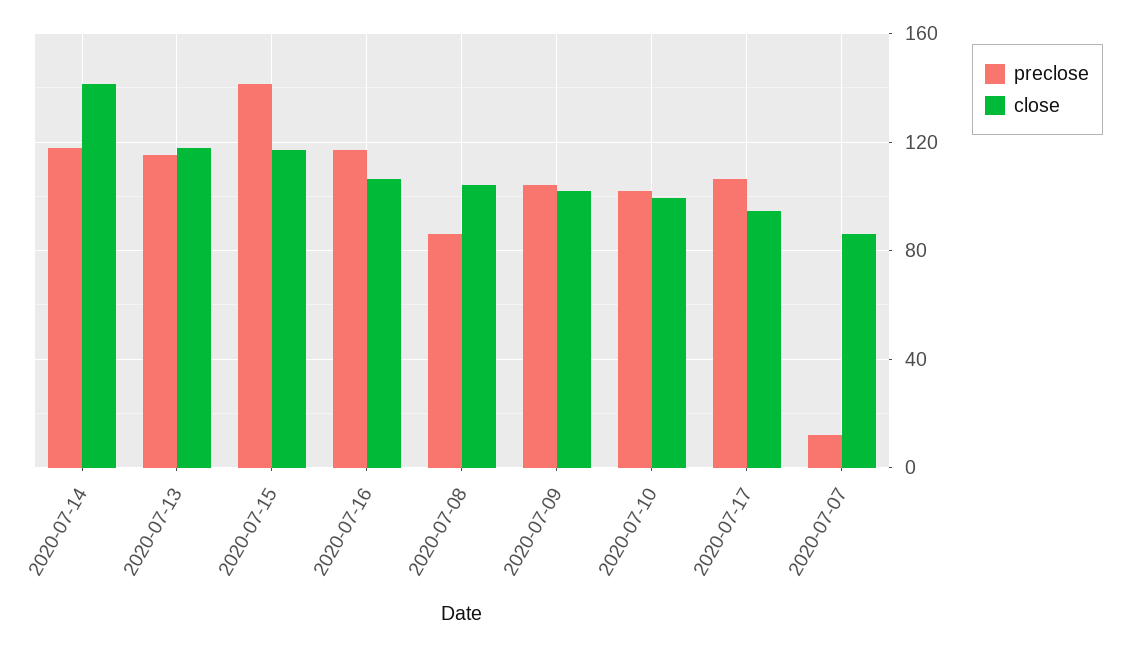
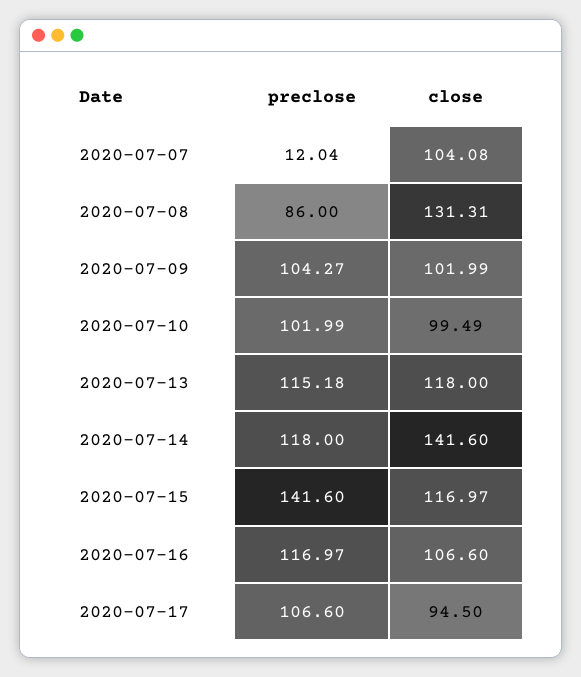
close, 2020-07-08: 105 -> 131.31
close, 2020-07-07: 85 -> 104.08

